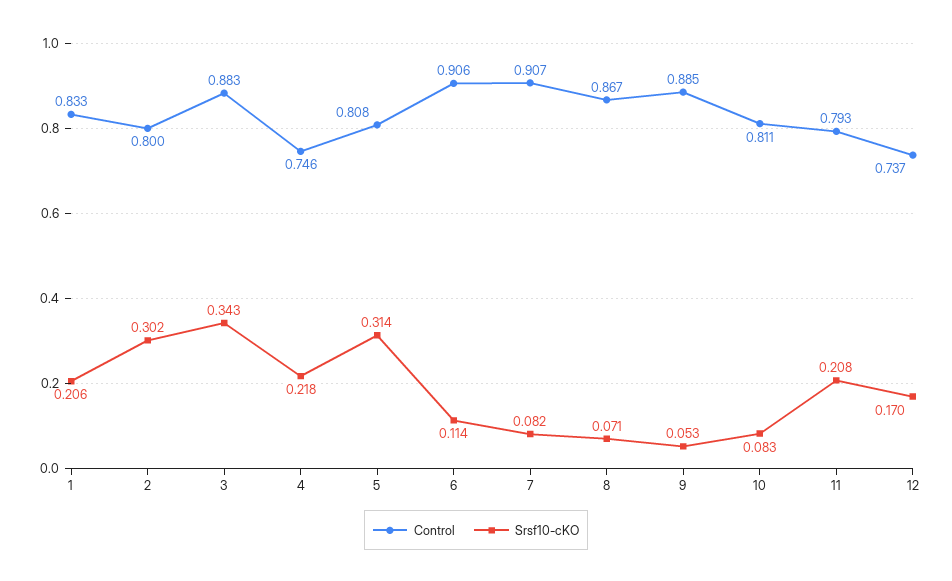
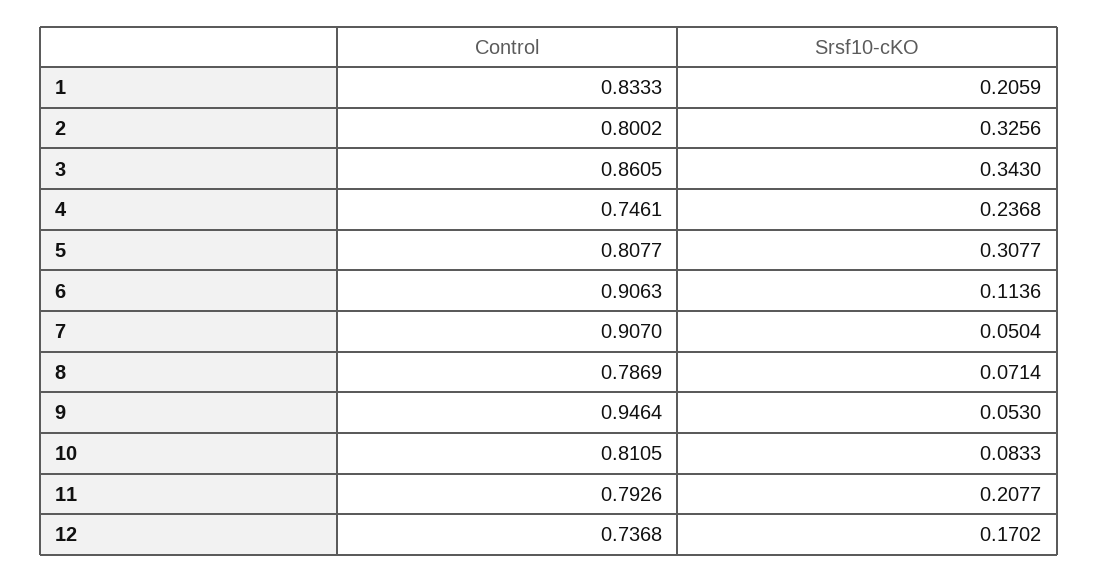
Srsf10-cKO, 2: 0.302 -> 0.3256
Control, 3: 0.883 -> 0.8605
Srsf10-cKO, 4: 0.218 -> 0.2368
Srsf10-cKO, 5: 0.314 -> 0.3077
Srsf10-cKO, 7: 0.082 -> 0.0504
Control, 8: 0.867 -> 0.7869
Control, 9: 0.885 -> 0.9464

